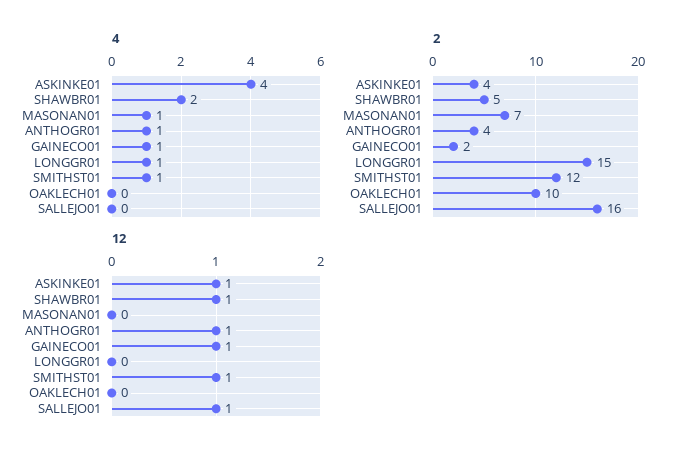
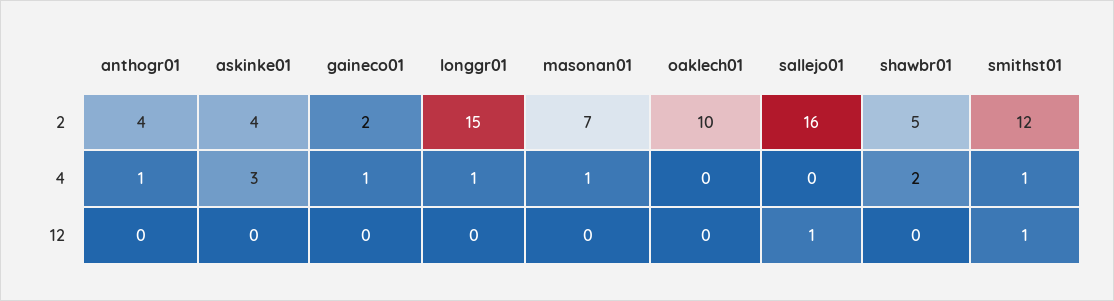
4, ASKINKE01: 4 -> 3
12, ASKINKE01: 1 -> 0
12, SHAWBR01: 1 -> 0
12, ANTHOGR01: 1 -> 0
12, GAINECO01: 1 -> 0

